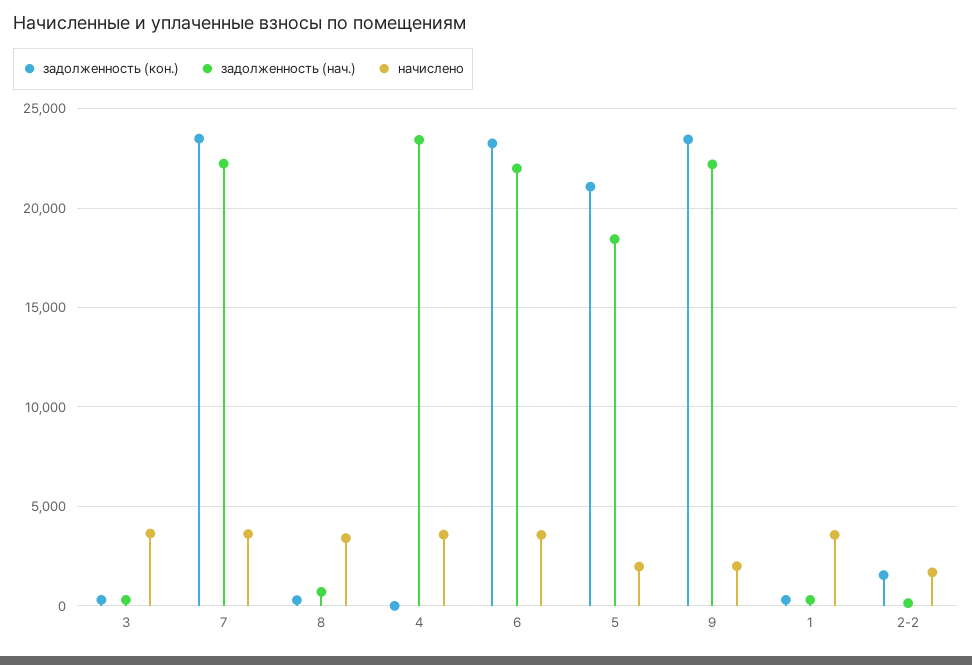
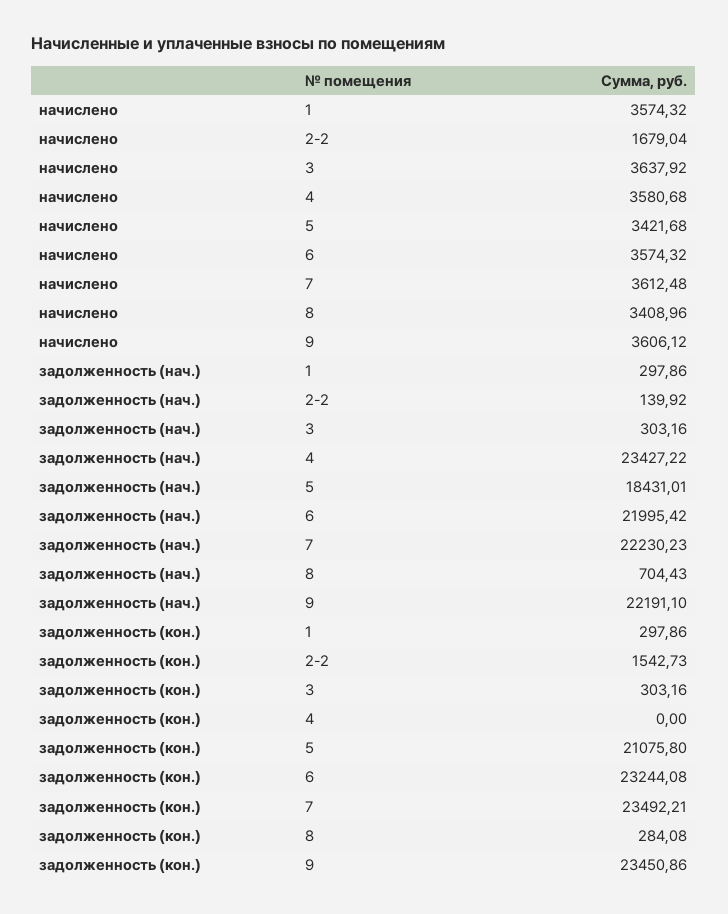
начислено, 5: 2000 -> 3421.68
начислено, 9: 2000 -> 3606.12

